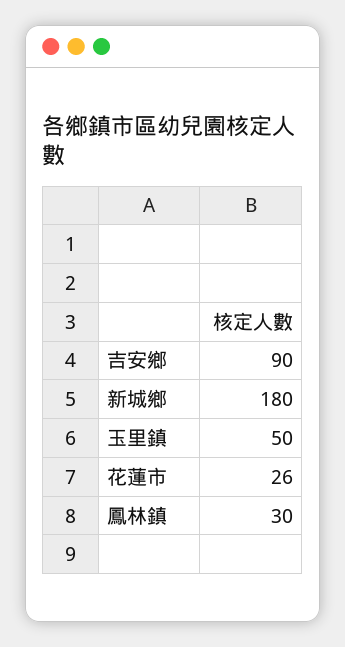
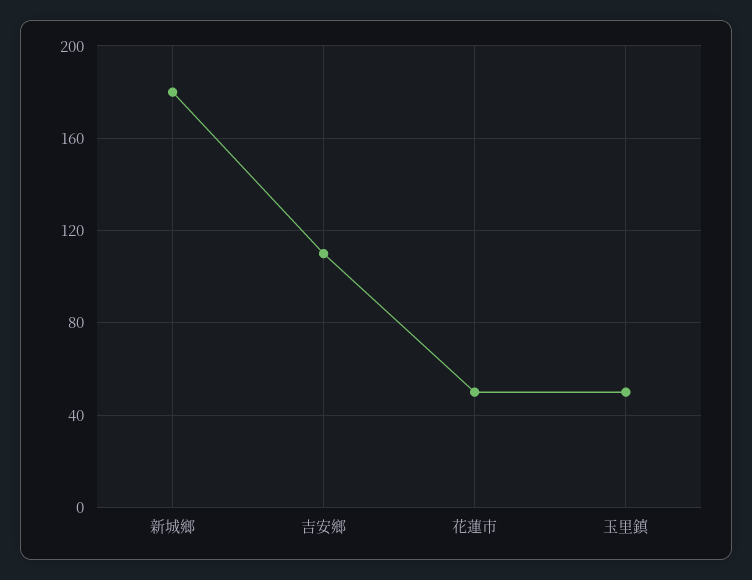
吉安鄉: 90 -> 110
花蓮市: 26 -> 50
鳳林鎮: 30 -> none

